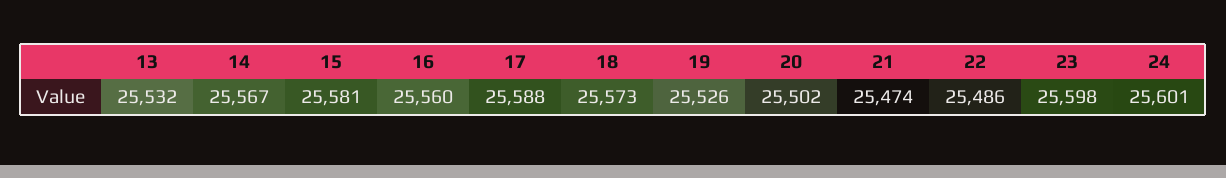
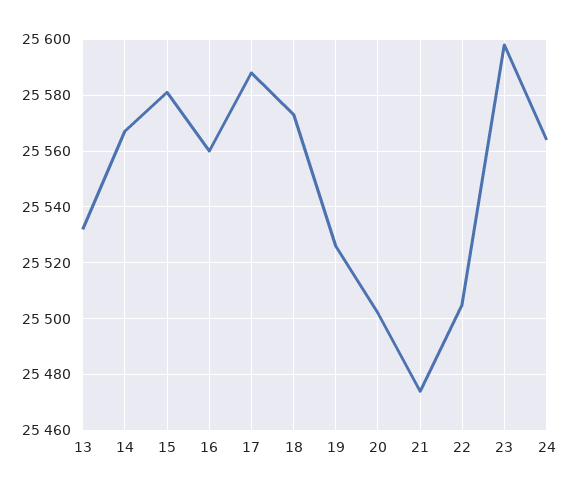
22: 25486 -> 25505
24: 25601 -> 25565

